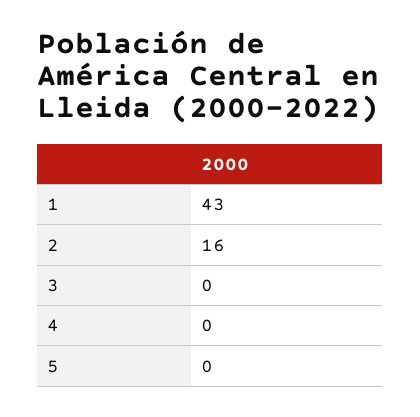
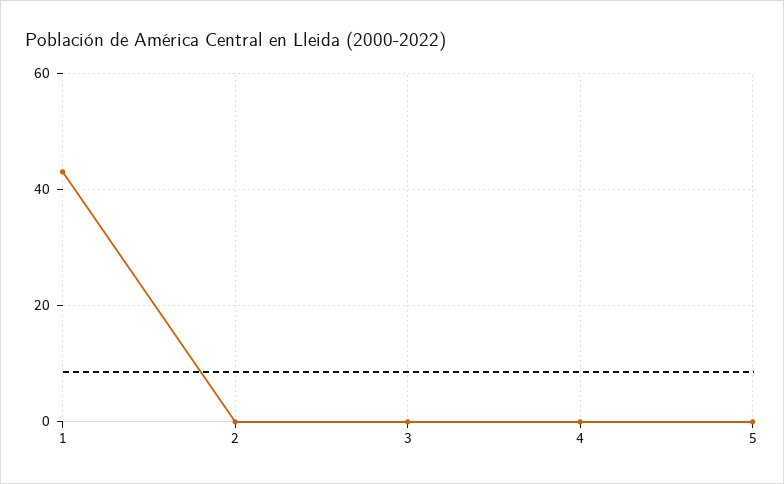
2: 16 -> 0

